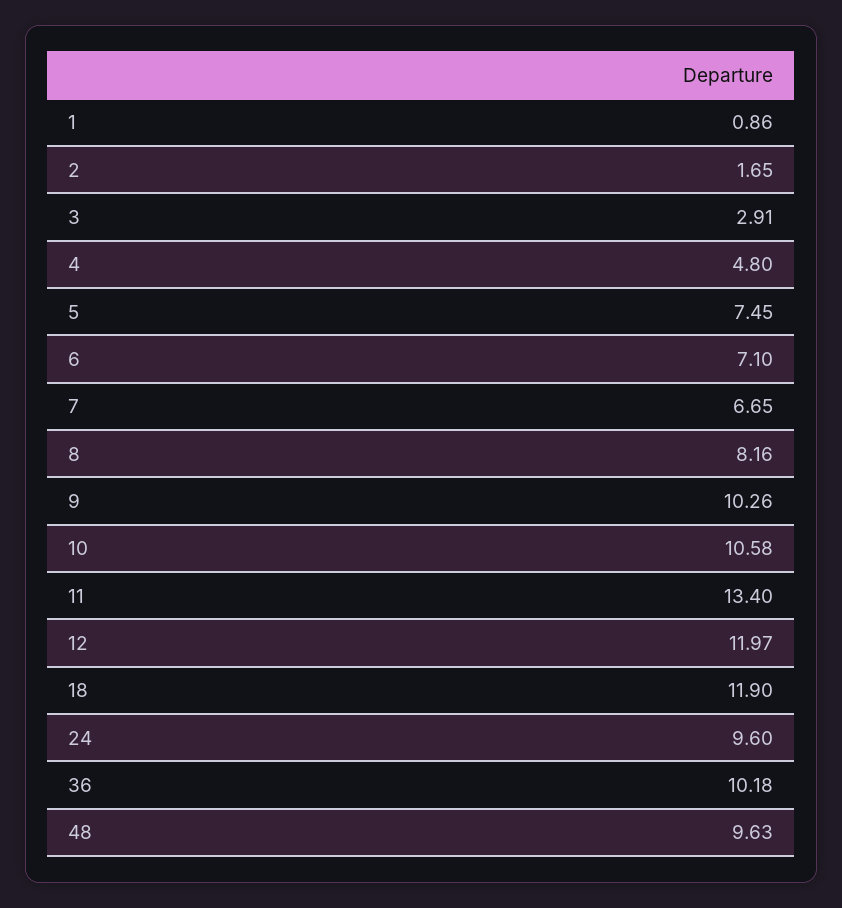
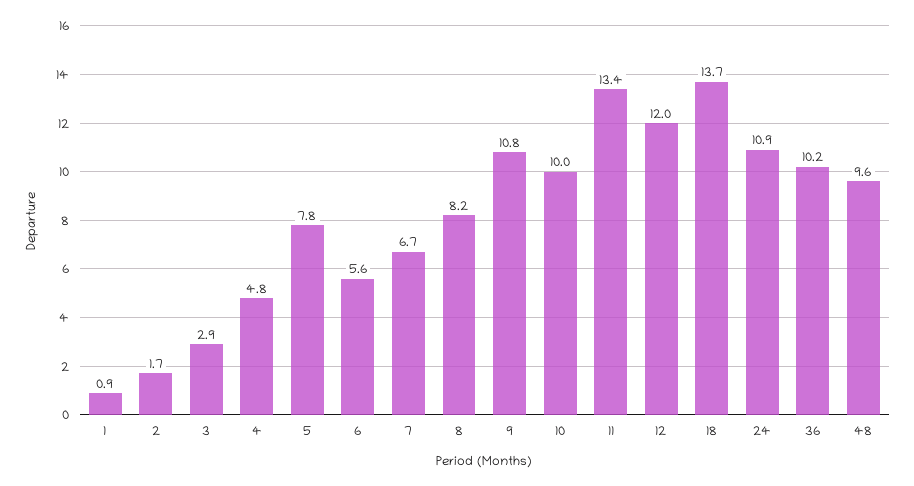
5: 7.45 -> 7.8
6: 7.1 -> 5.6
9: 10.26 -> 10.8
10: 10.58 -> 10
18: 11.9 -> 13.7
24: 9.6 -> 10.9

